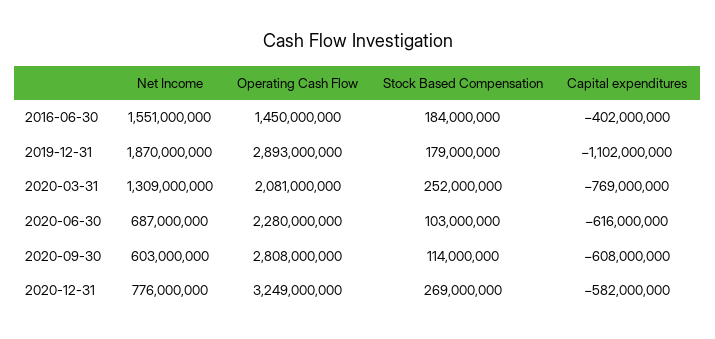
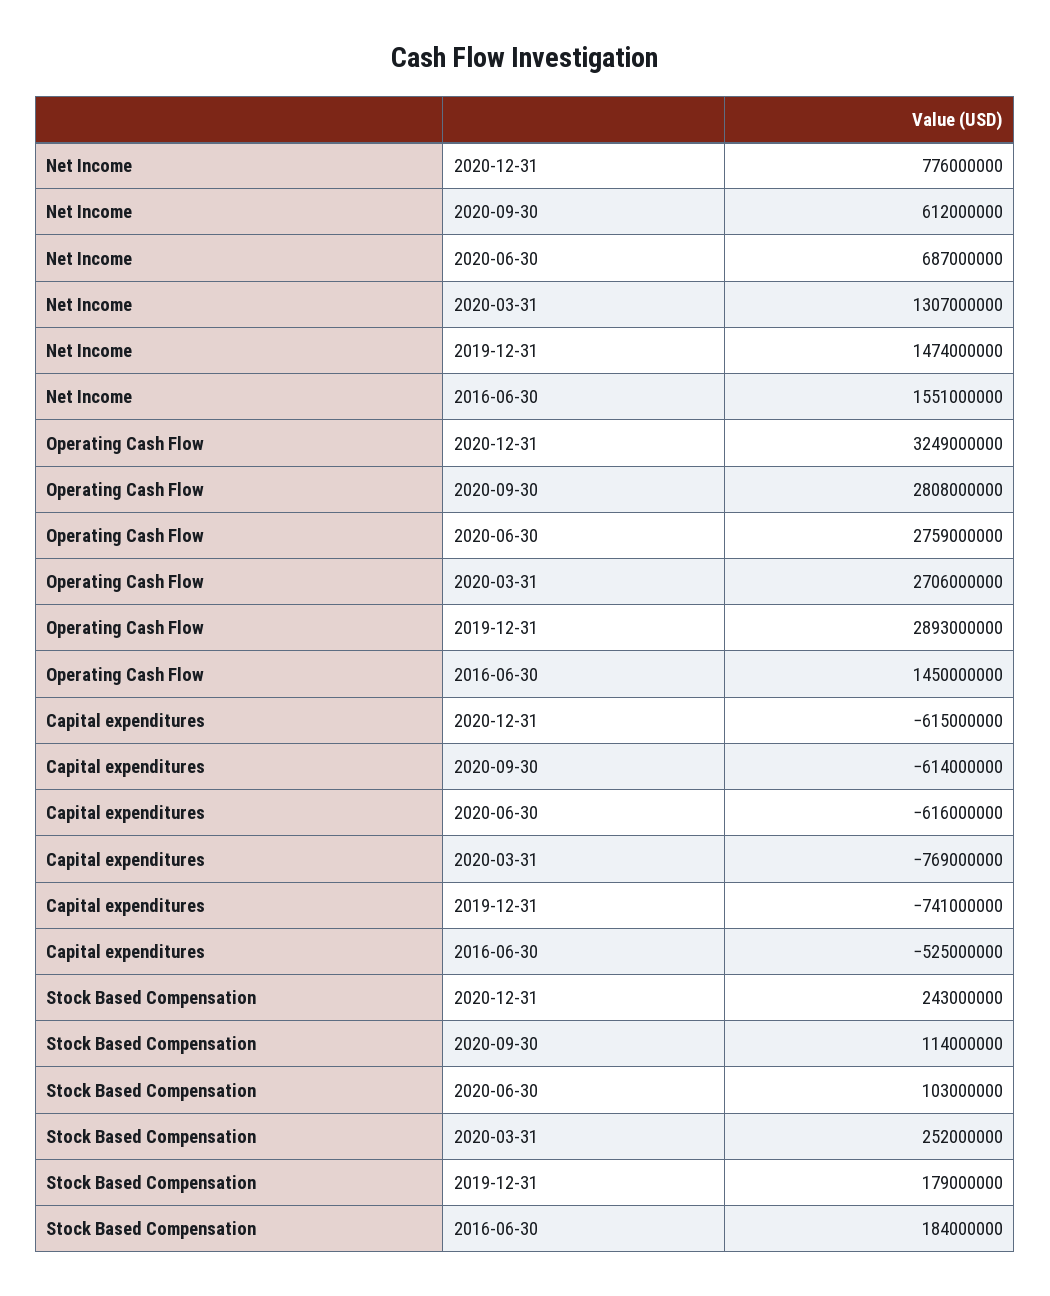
Capital expenditures, 2016-06-30: -402000000 -> -525000000
Net Income, 2019-12-31: 1870000000 -> 1474000000
Capital expenditures, 2019-12-31: -1102000000 -> -741000000
Net Income, 2020-03-31: 1309000000 -> 1307000000
Operating Cash Flow, 2020-03-31: 2081000000 -> 2706000000
Operating Cash Flow, 2020-06-30: 2280000000 -> 2759000000
Net Income, 2020-09-30: 603000000 -> 612000000
Capital expenditures, 2020-09-30: -608000000 -> -614000000
Stock Based Compensation, 2020-12-31: 269000000 -> 243000000
Capital expenditures, 2020-12-31: -582000000 -> -615000000

